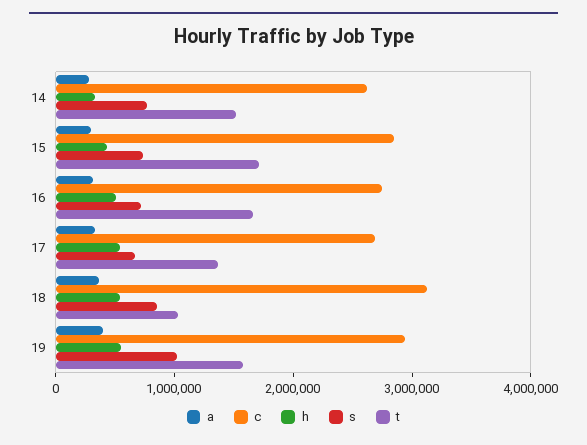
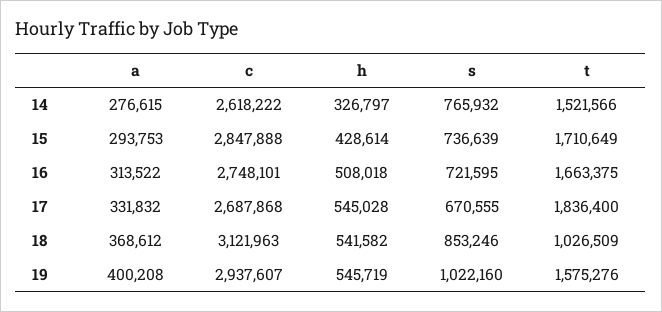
t, 17: 1400000 -> 1836400

